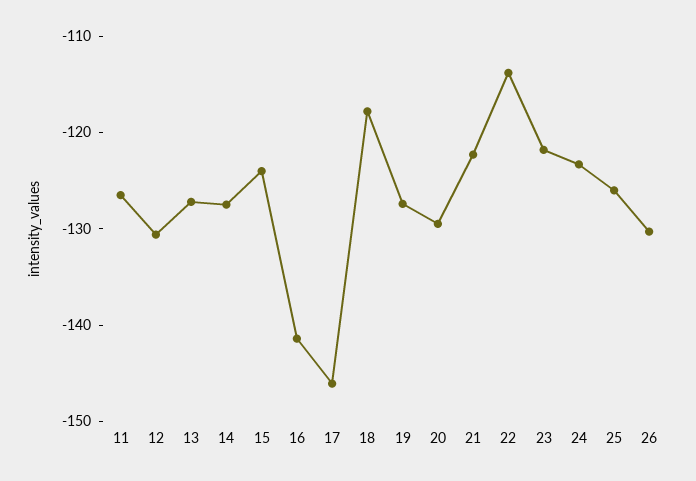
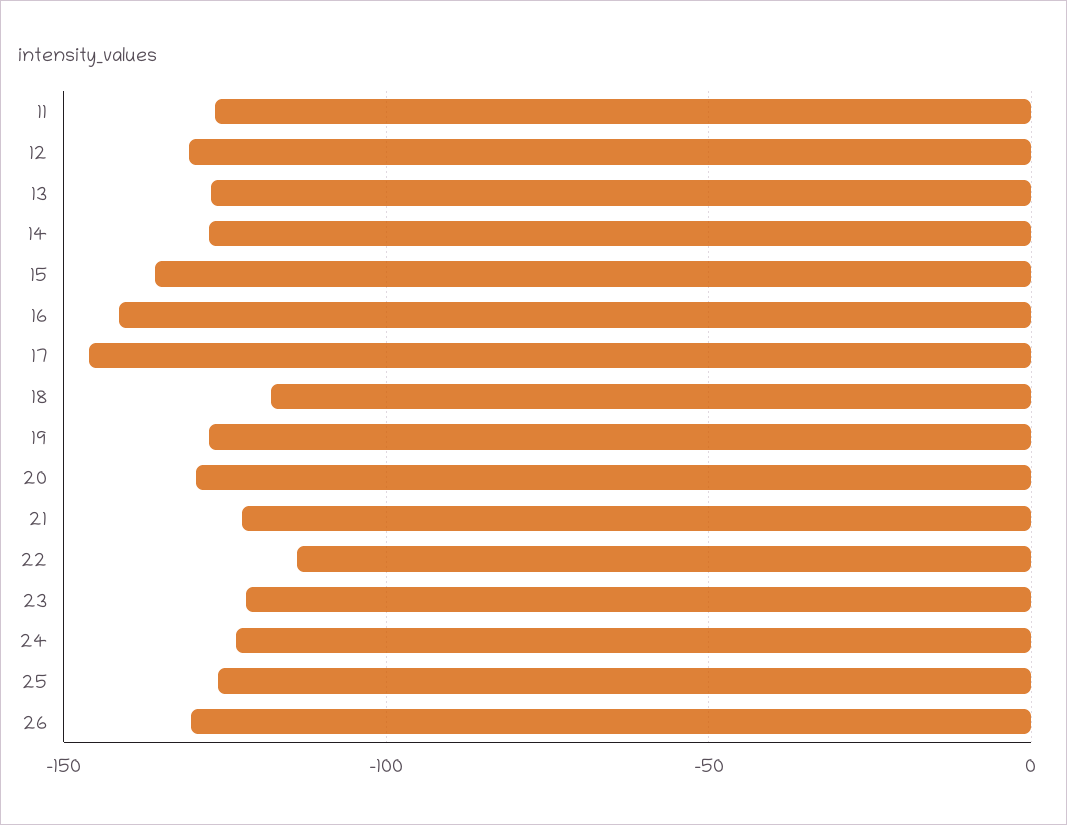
15: -124 -> -135

